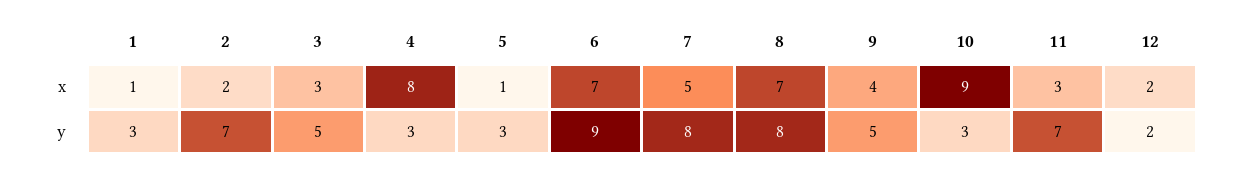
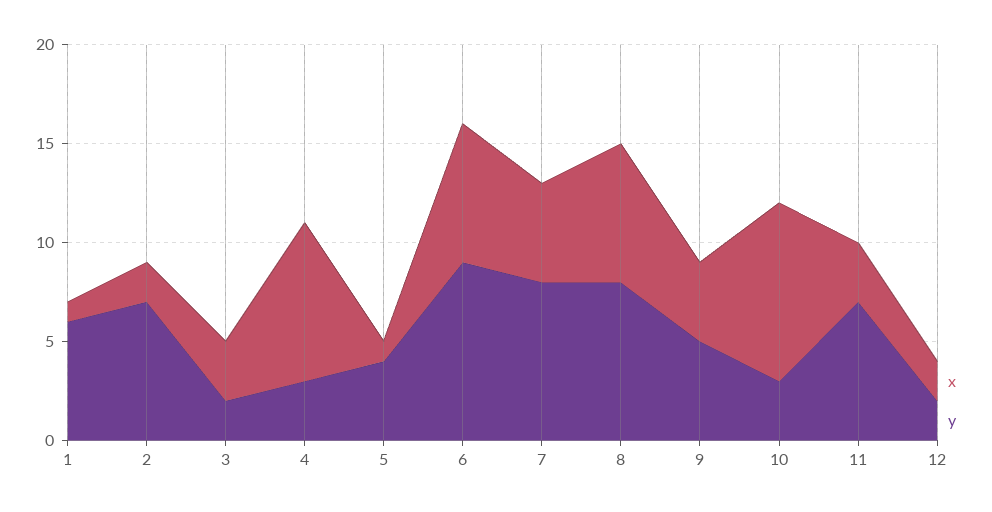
y, 1: 3 -> 6
y, 3: 5 -> 2
y, 5: 3 -> 4

